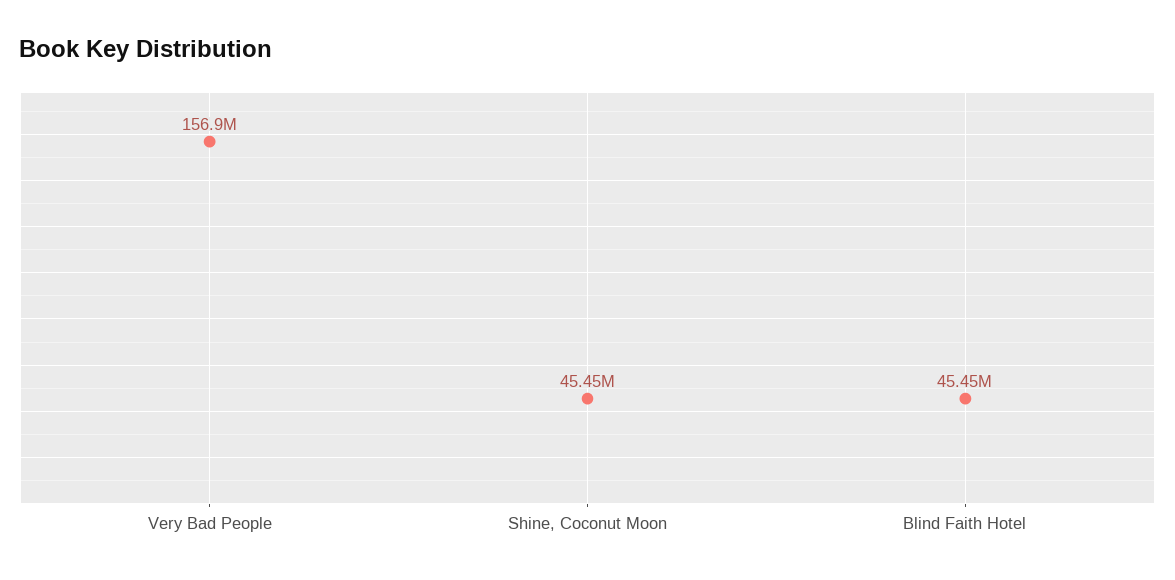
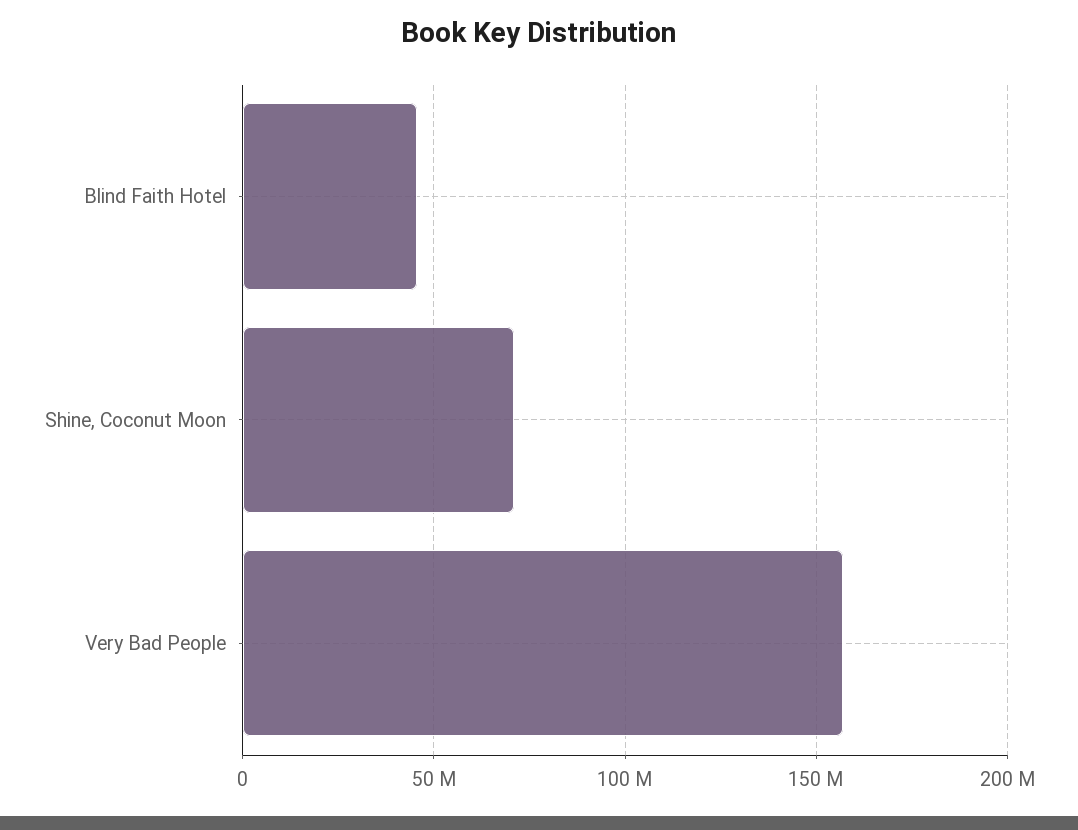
Shine, Coconut Moon: 45450000 -> 70000000

